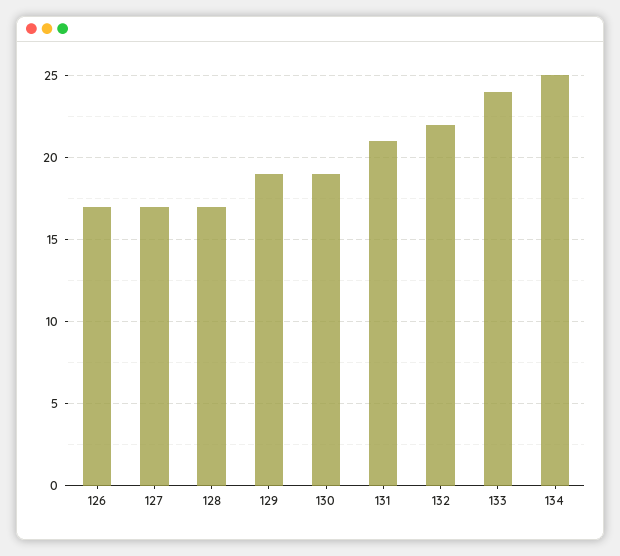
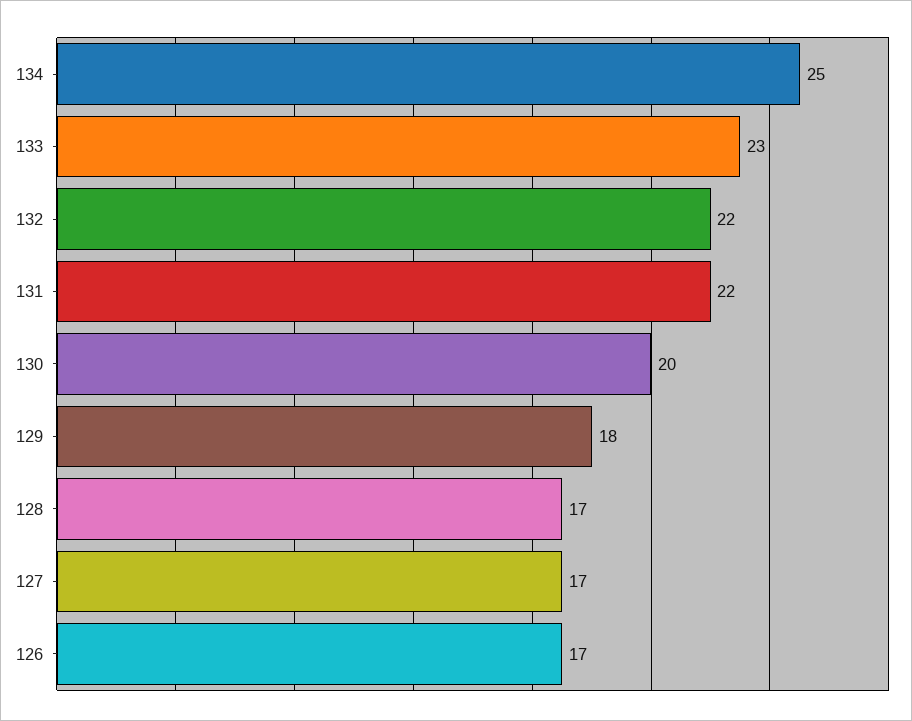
129: 19 -> 18
130: 19 -> 20
131: 21 -> 22
133: 24 -> 23

